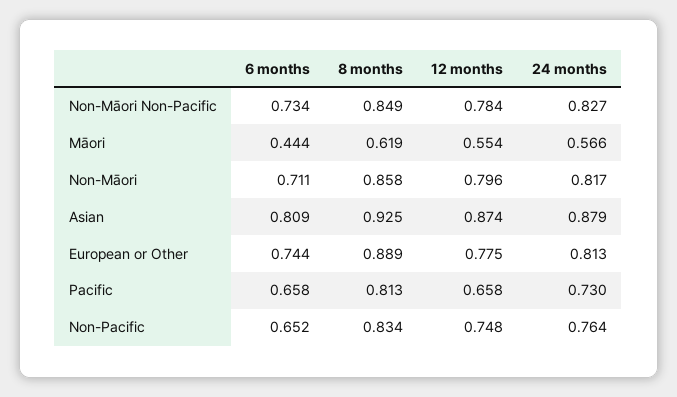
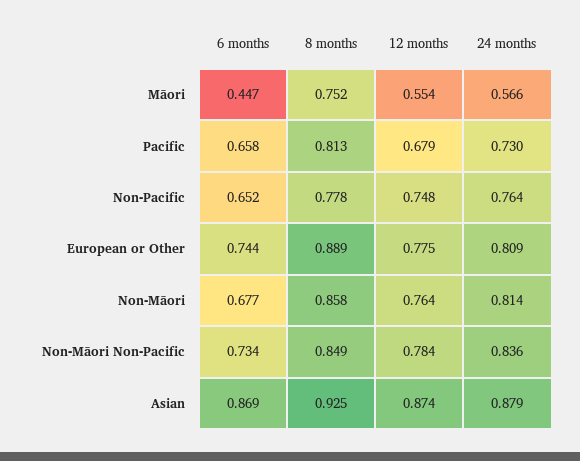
24 months, Non-Māori Non-Pacific: 0.827 -> 0.836
6 months, Māori: 0.444 -> 0.447
8 months, Māori: 0.619 -> 0.752
6 months, Non-Māori: 0.711 -> 0.677
12 months, Non-Māori: 0.796 -> 0.764
24 months, Non-Māori: 0.817 -> 0.814
6 months, Asian: 0.809 -> 0.869
24 months, European or Other: 0.813 -> 0.809
12 months, Pacific: 0.658 -> 0.679
8 months, Non-Pacific: 0.834 -> 0.778

